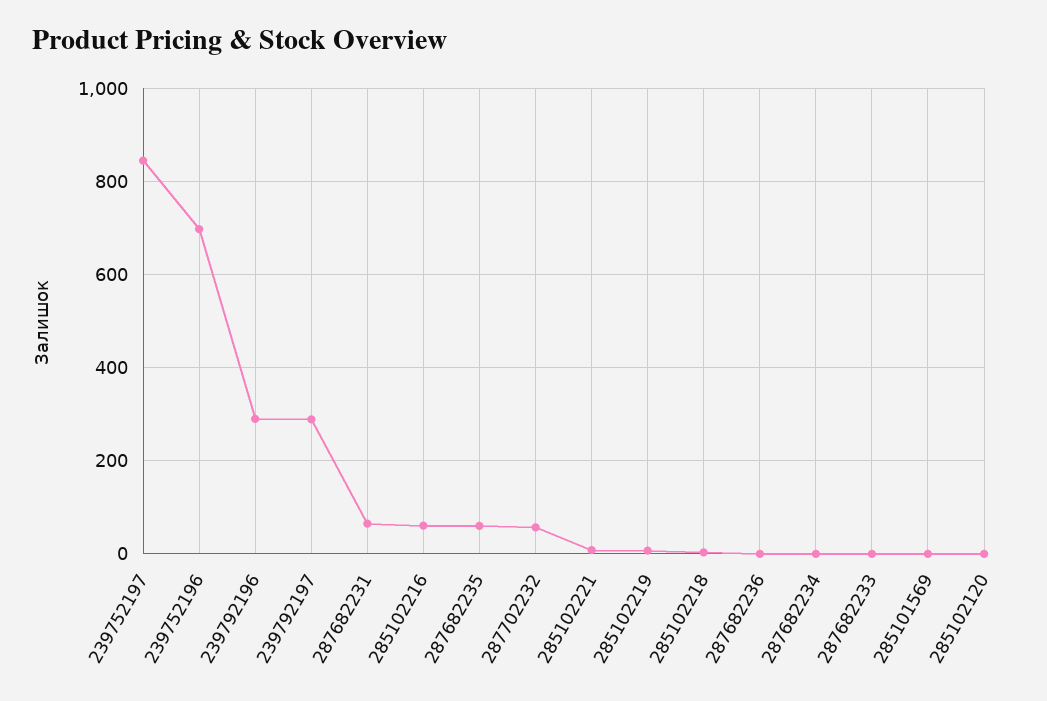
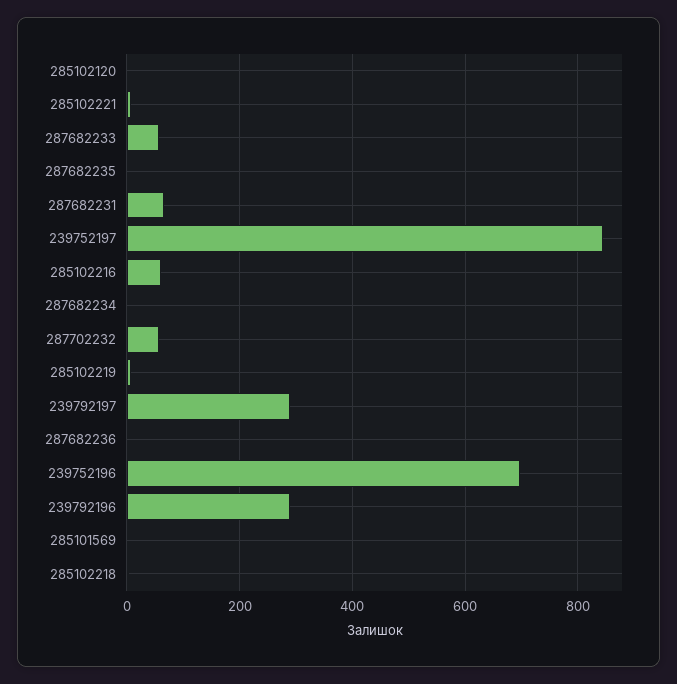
287682235: 60 -> 0
287682233: 0 -> 60

